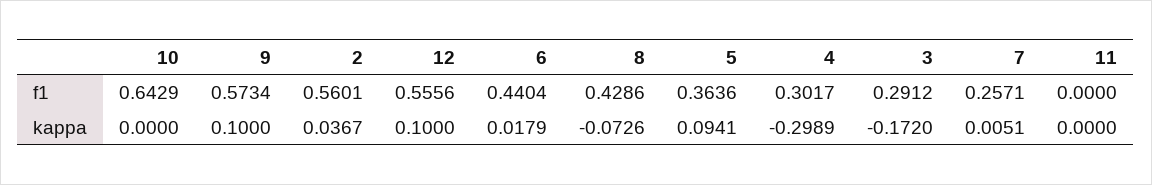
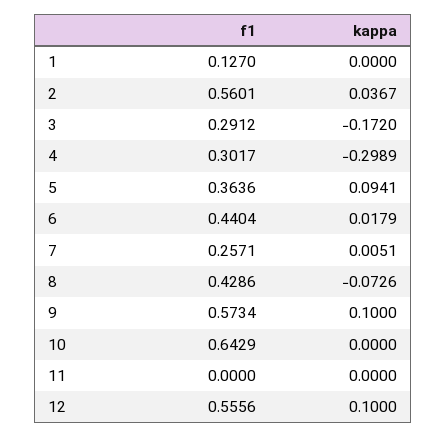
1, f1: none -> 0.127
1, kappa: none -> 0

